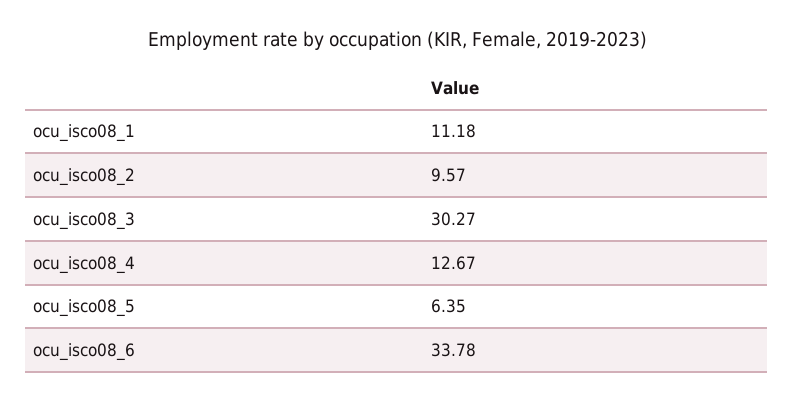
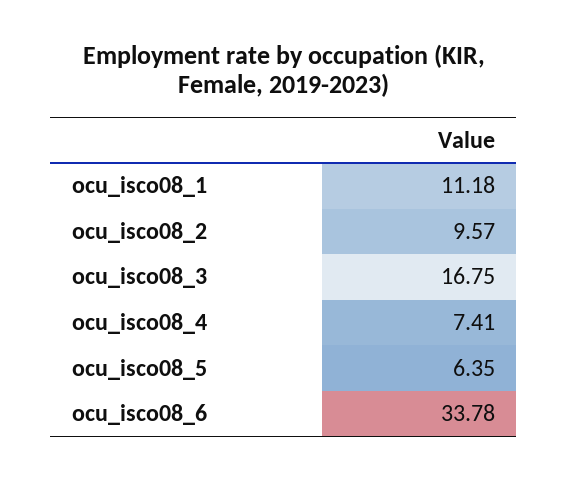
ocu_isco08_3: 30.27 -> 16.75
ocu_isco08_4: 12.67 -> 7.41

